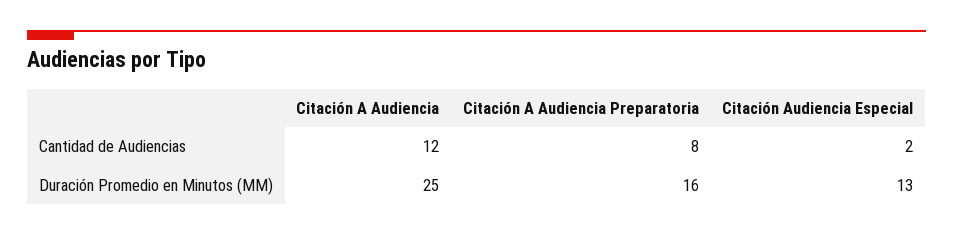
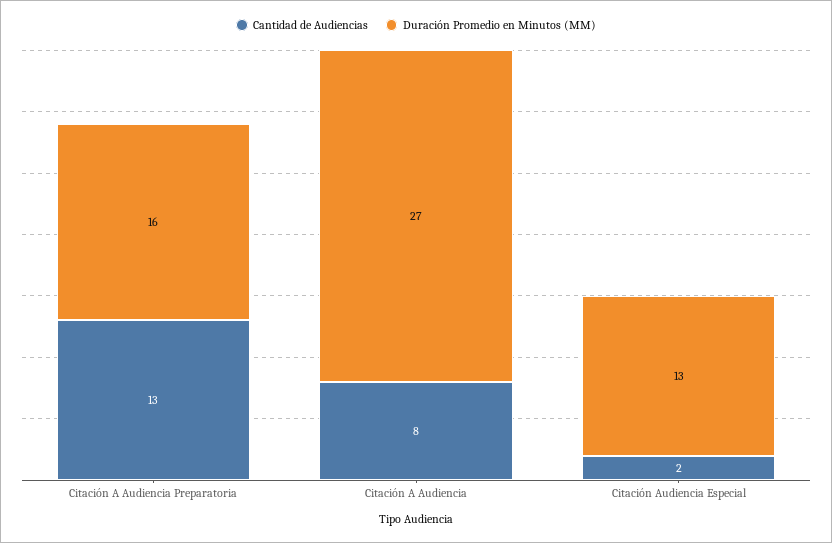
Cantidad de Audiencias, Citación A Audiencia: 12 -> 8
Cantidad de Audiencias, Citación A Audiencia Preparatoria: 8 -> 13
Duración Promedio en Minutos (MM), Citación A Audiencia: 25 -> 27

